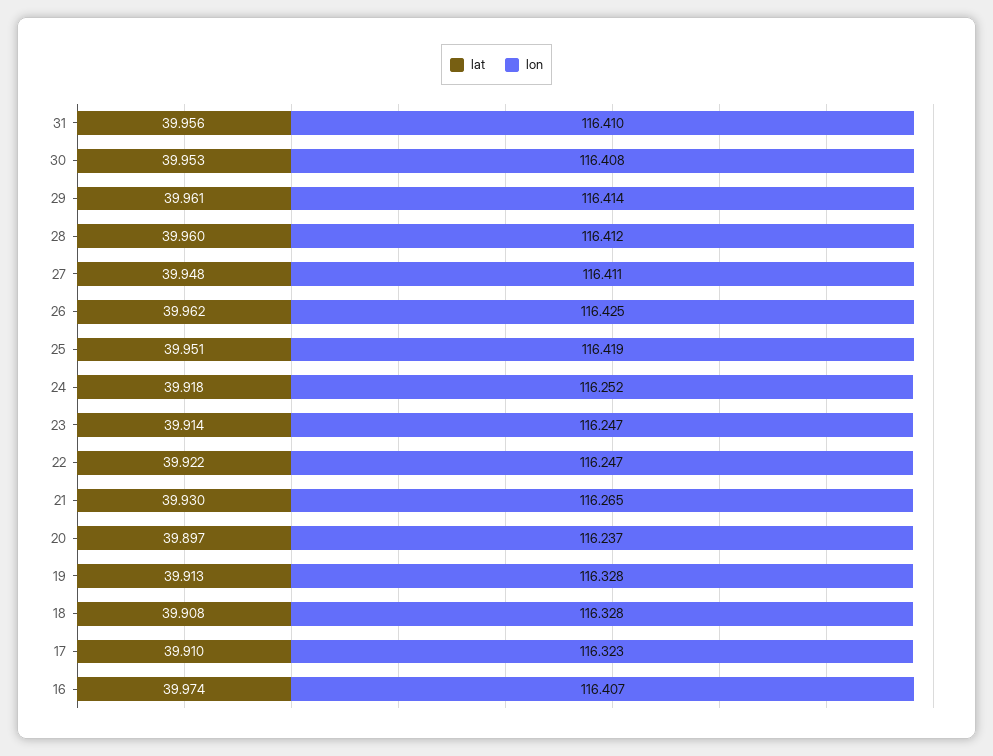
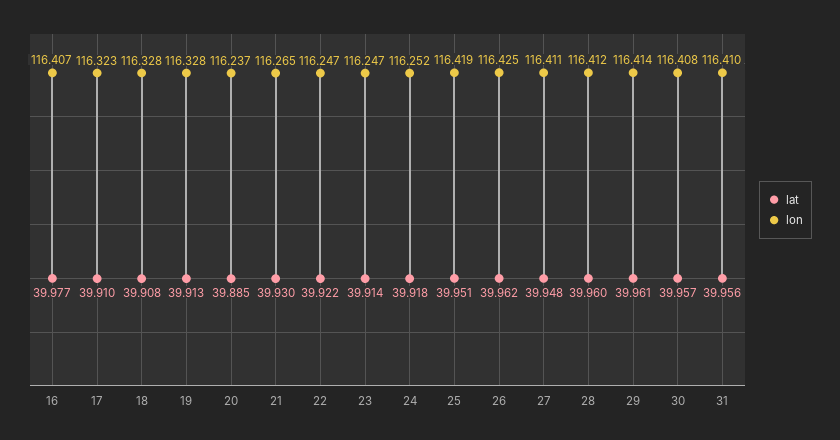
lat, 30: 39.953 -> 39.957
lat, 20: 39.897 -> 39.885
lat, 16: 39.974 -> 39.977

